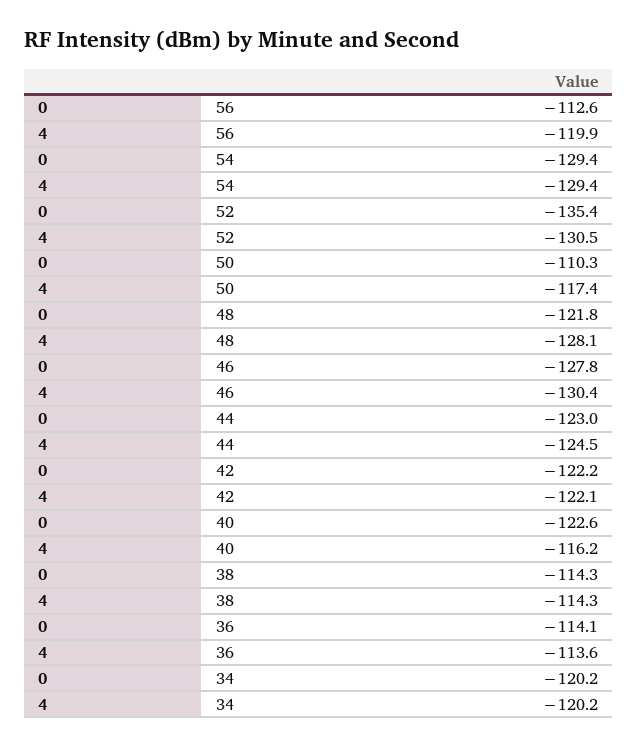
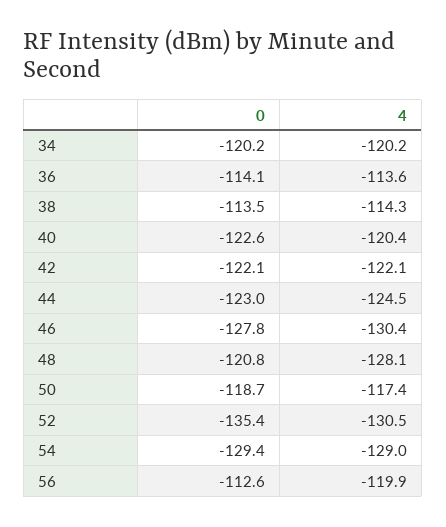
4, 54: -129.4 -> -129
0, 50: -110.3 -> -118.7
0, 48: -121.8 -> -120.8
0, 42: -122.2 -> -122.1
4, 40: -116.2 -> -120.4
0, 38: -114.3 -> -113.5

